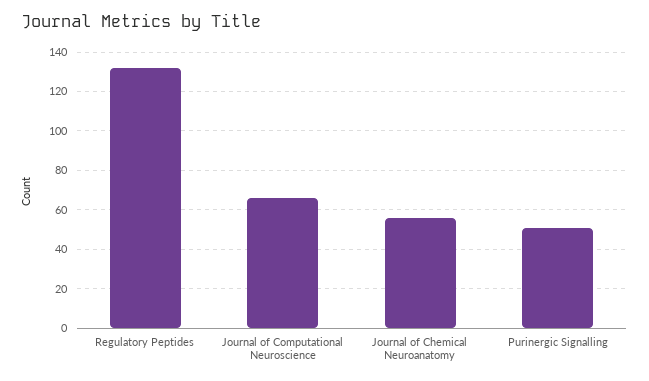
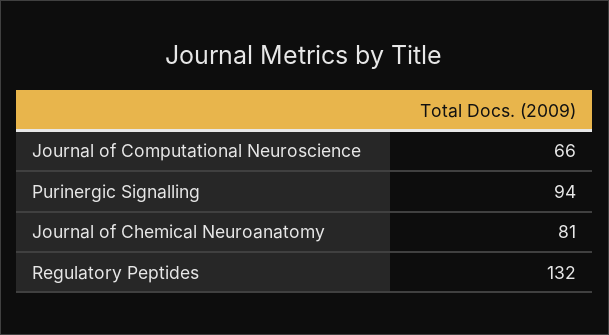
Journal of Chemical Neuroanatomy: 55 -> 81
Purinergic Signalling: 50 -> 94

